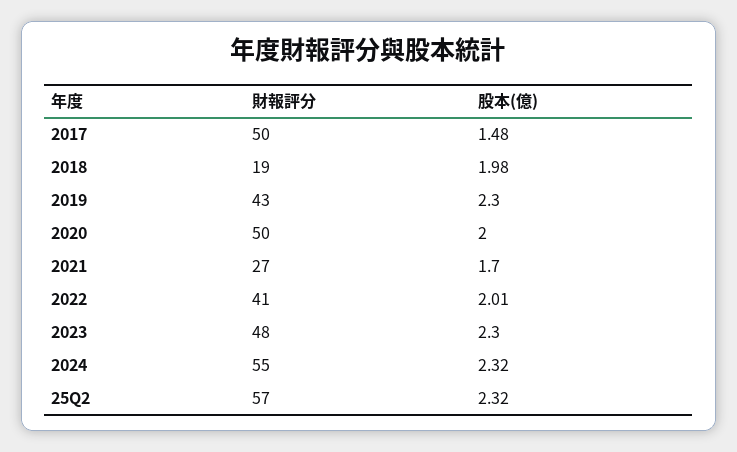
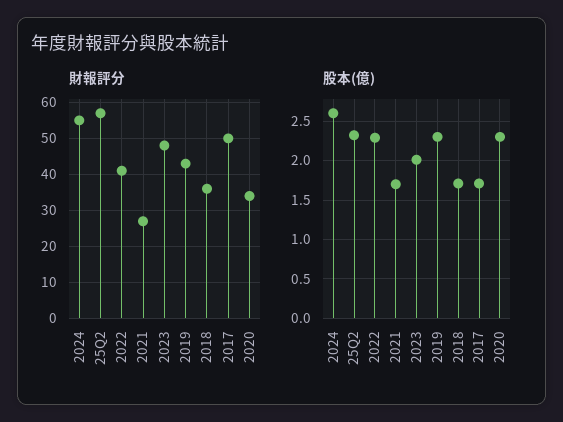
股本(億), 2017: 1.48 -> 1.7
財報評分, 2018: 19 -> 35
股本(億), 2018: 1.98 -> 1.7
財報評分, 2020: 50 -> 35
股本(億), 2020: 2 -> 2.3
股本(億), 2022: 2.01 -> 2.3
股本(億), 2023: 2.3 -> 2
股本(億), 2024: 2.32 -> 2.6

